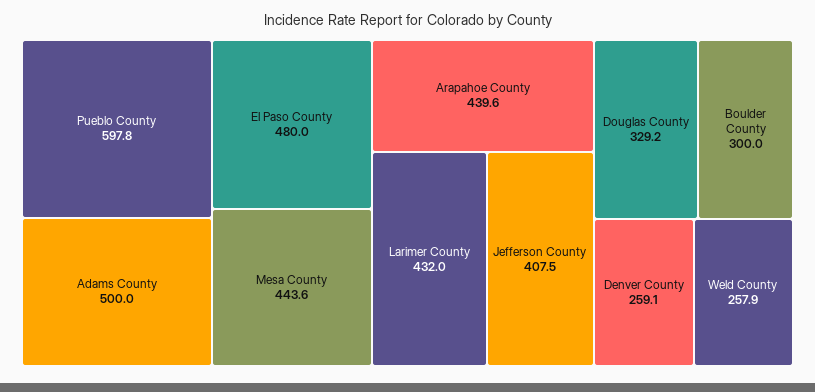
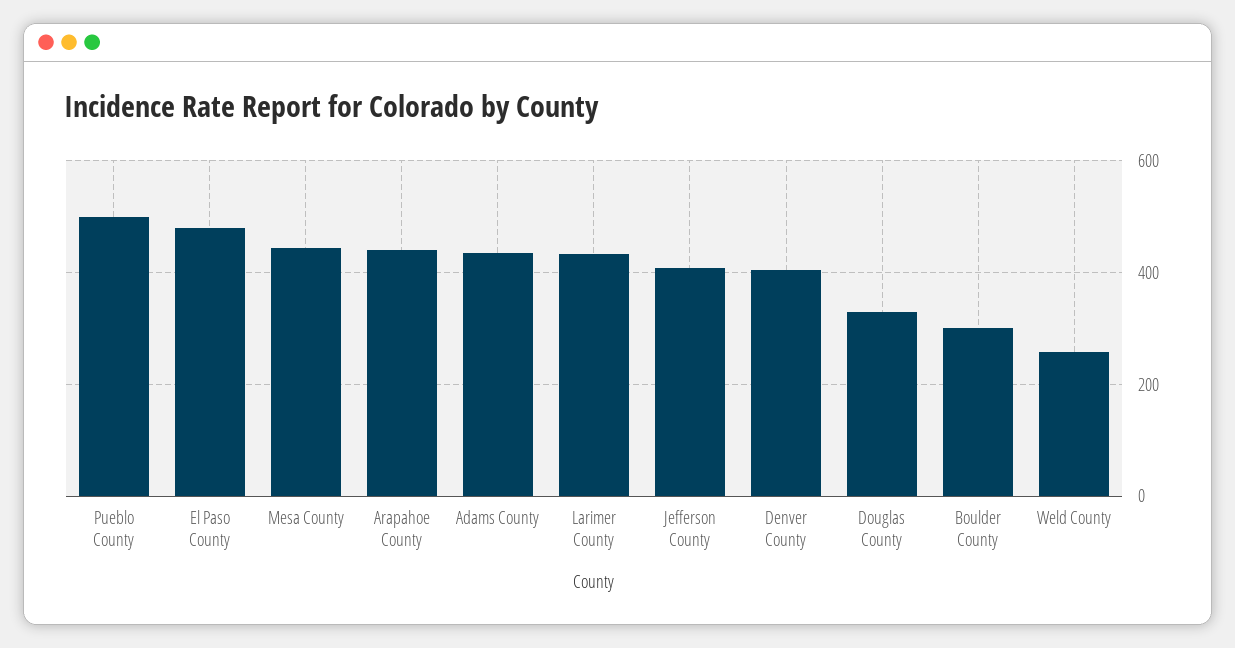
Pueblo County: 597.8 -> 500
Adams County: 500 -> 440
Denver County: 259.1 -> 400

